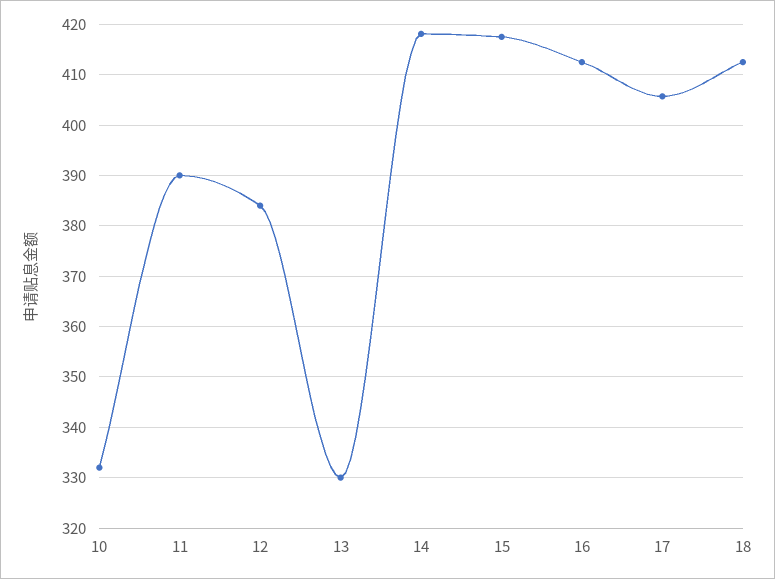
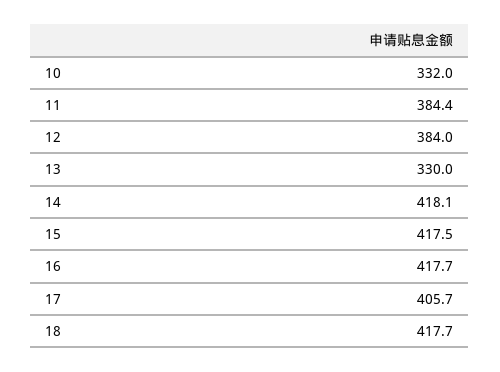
11: 390 -> 384.4
16: 412 -> 417.7
18: 412 -> 417.7

